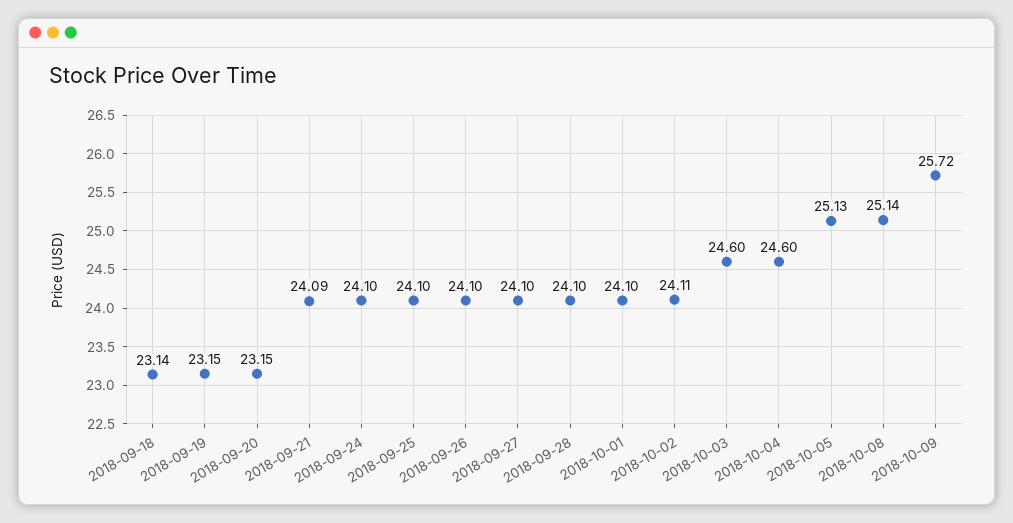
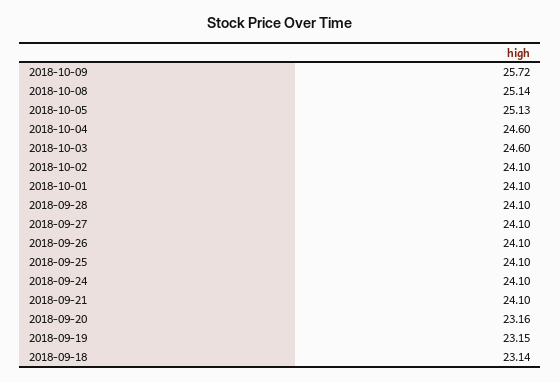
2018-09-20: 23.15 -> 23.16
2018-09-21: 24.09 -> 24.1
2018-10-02: 24.11 -> 24.1

